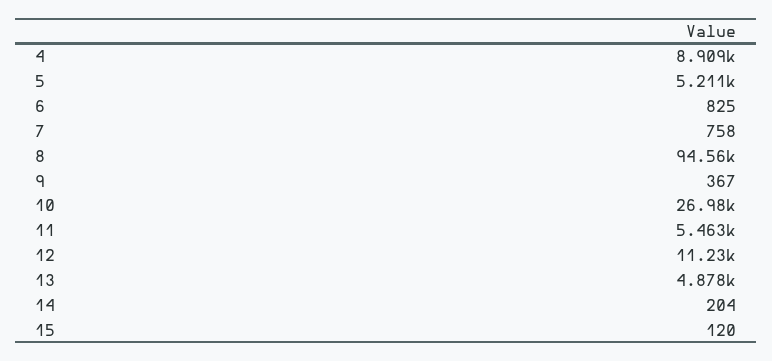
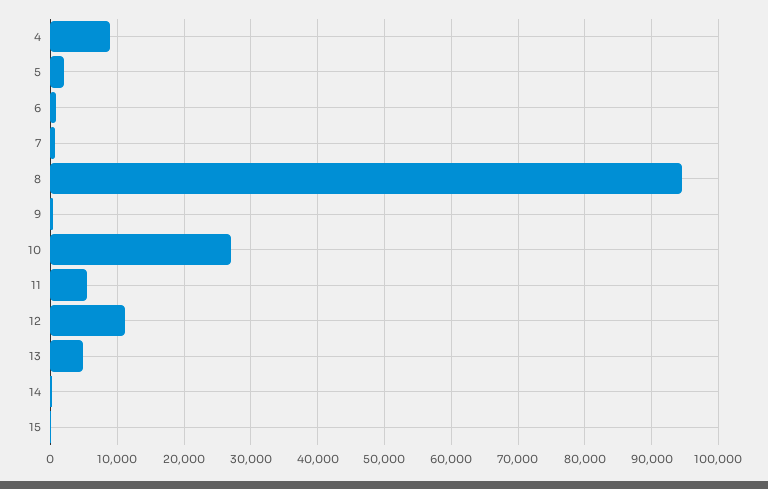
5: 5211 -> 2000

